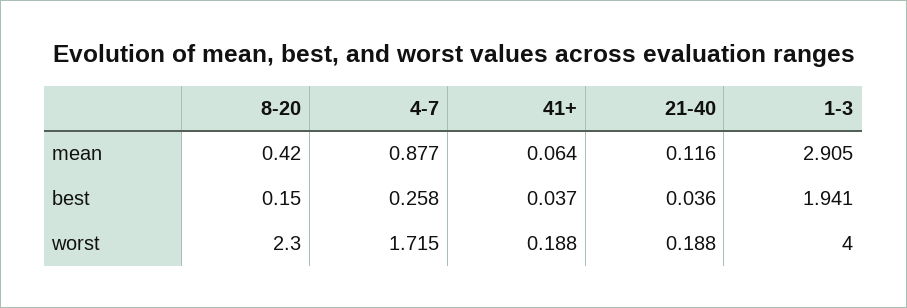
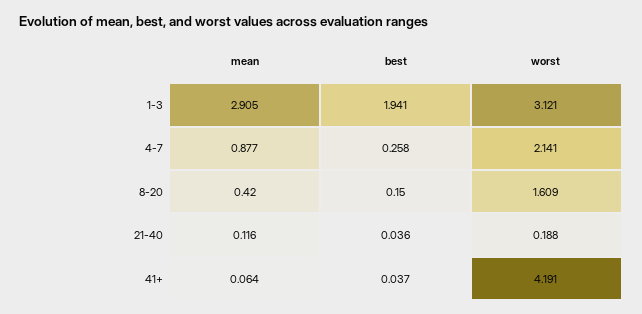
8-20, worst: 2.3 -> 1.609
4-7, worst: 1.715 -> 2.141
41+, worst: 0.188 -> 4.191
1-3, worst: 4 -> 3.121

